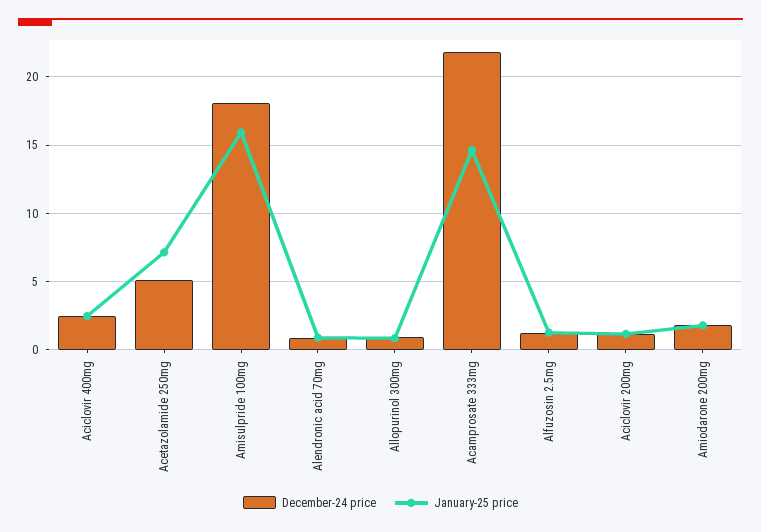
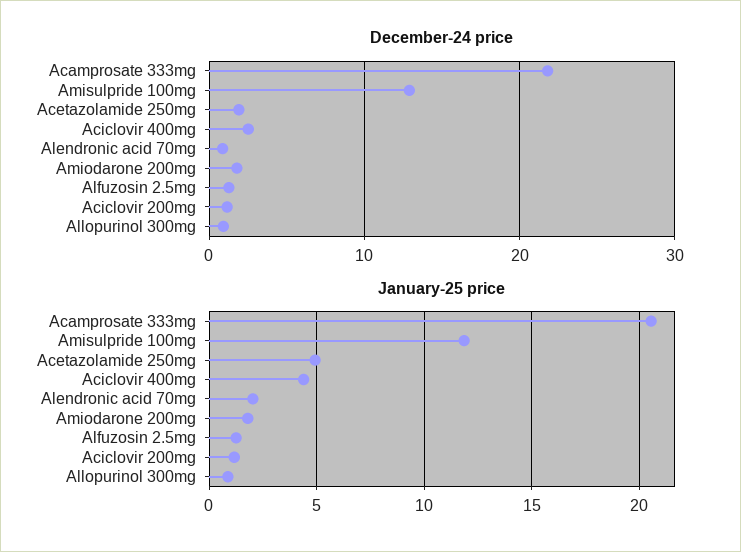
January-25 price, Aciclovir 400mg: 2.5 -> 4.5
December-24 price, Acetazolamide 250mg: 5 -> 2
January-25 price, Acetazolamide 250mg: 7 -> 5
December-24 price, Amisulpride 100mg: 18 -> 13
January-25 price, Amisulpride 100mg: 16 -> 12
January-25 price, Alendronic acid 70mg: 1 -> 2
January-25 price, Acamprosate 333mg: 14.5 -> 20.5

